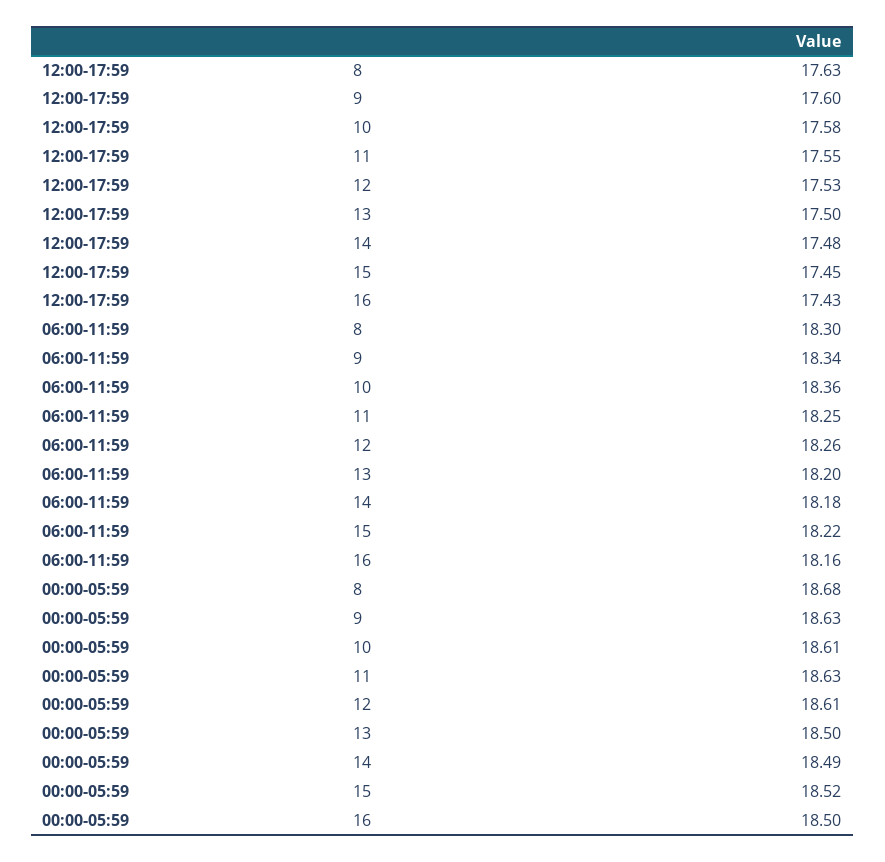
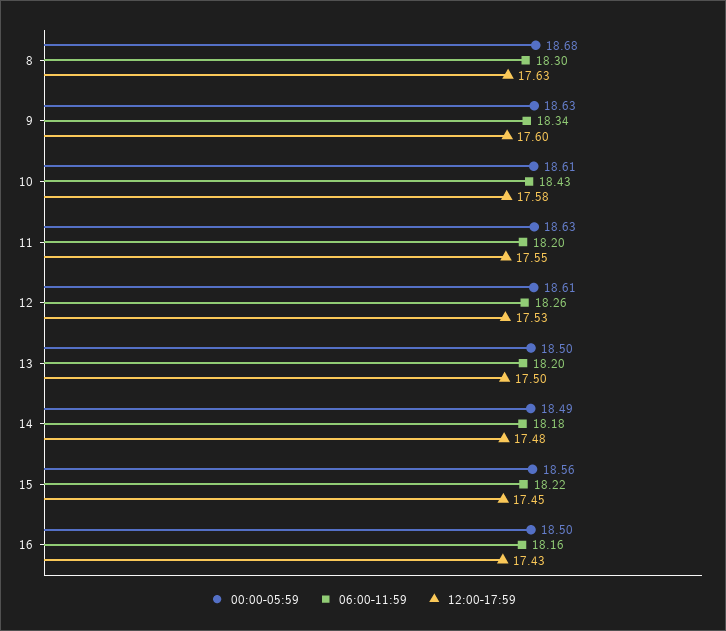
06:00-11:59, 10: 18.36 -> 18.43
06:00-11:59, 11: 18.25 -> 18.2
00:00-05:59, 15: 18.52 -> 18.56

